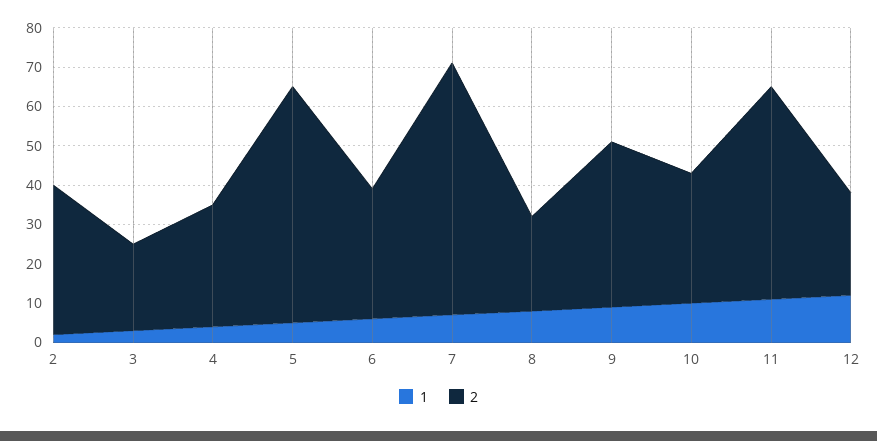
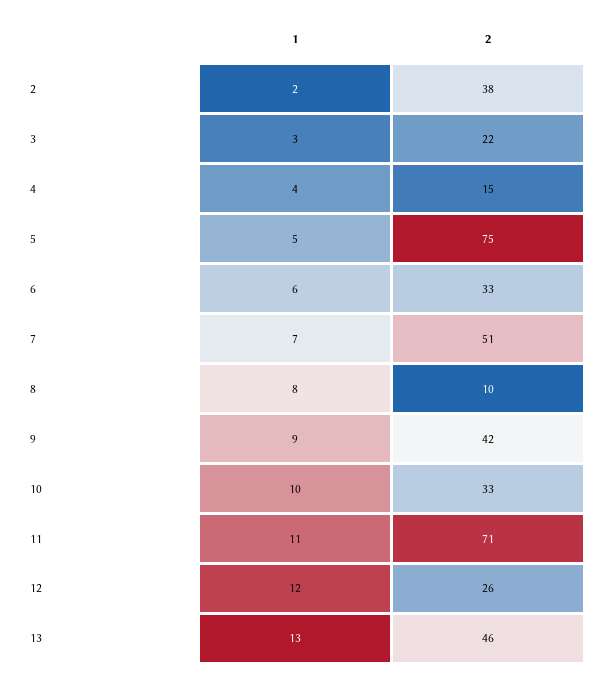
2, 4: 30 -> 15
2, 5: 60 -> 75
2, 7: 65 -> 51
2, 8: 25 -> 10
2, 11: 55 -> 71
1, 13: none -> 13
2, 13: none -> 46

